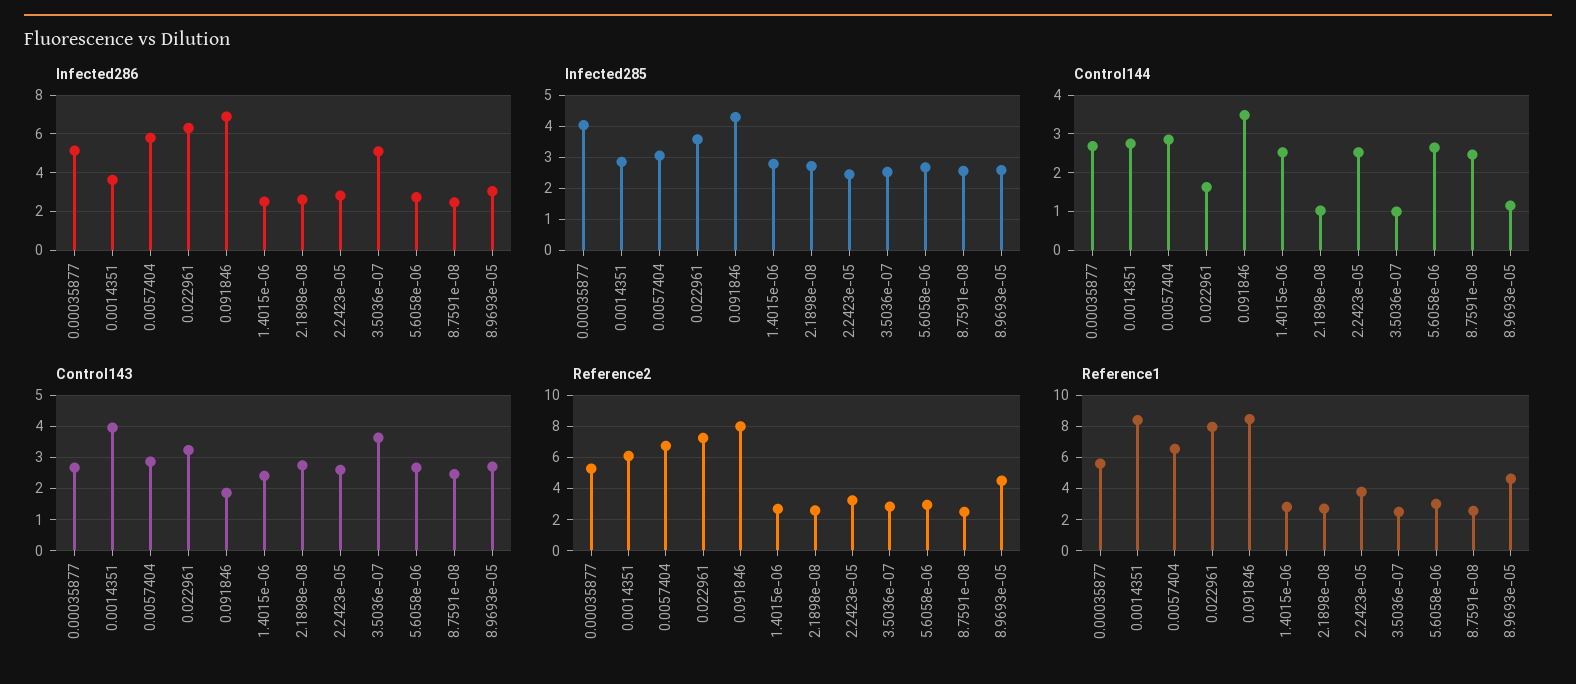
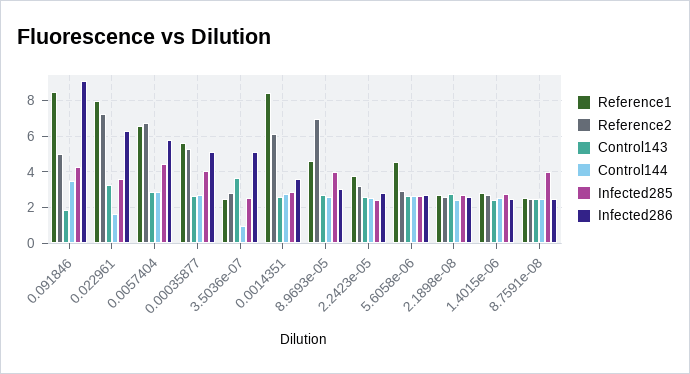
Infected286, 0.091846: 7 -> 9
Infected285, 0.0057404: 3 -> 4.5
Infected285, 8.7591e-08: 2.6 -> 4
Infected285, 8.9693e-05: 2.6 -> 4
Control144, 2.1898e-08: 1 -> 2.5
Control144, 8.9693e-05: 1.2 -> 2.5
Control143, 0.0014351: 4 -> 2.5
Reference2, 0.091846: 8 -> 5
Reference2, 8.9693e-05: 4.5 -> 7
Reference1, 5.6058e-06: 3 -> 4.5

